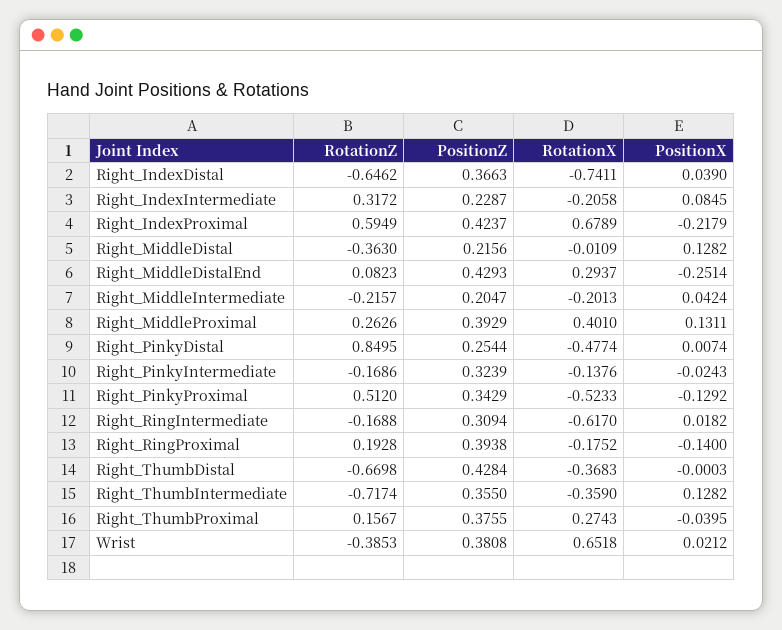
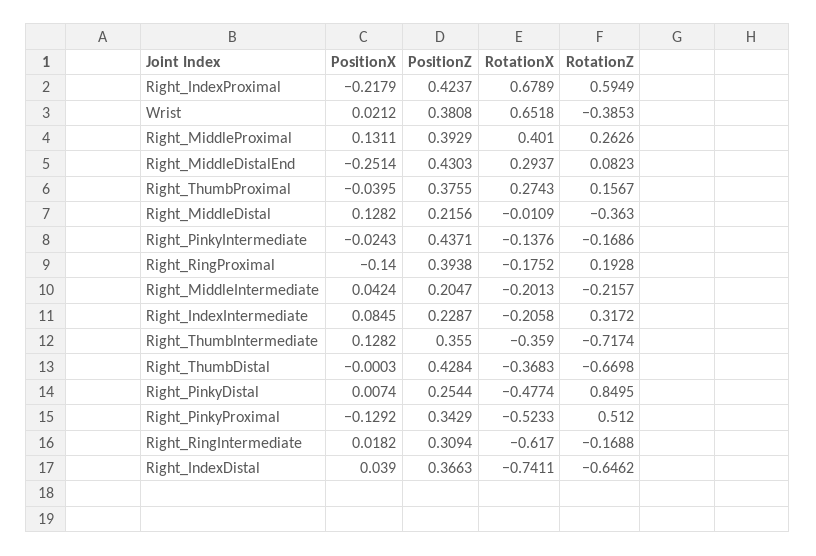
PositionZ, Right_MiddleDistalEnd: 0.4293 -> 0.4303
PositionZ, Right_PinkyIntermediate: 0.3239 -> 0.4371

